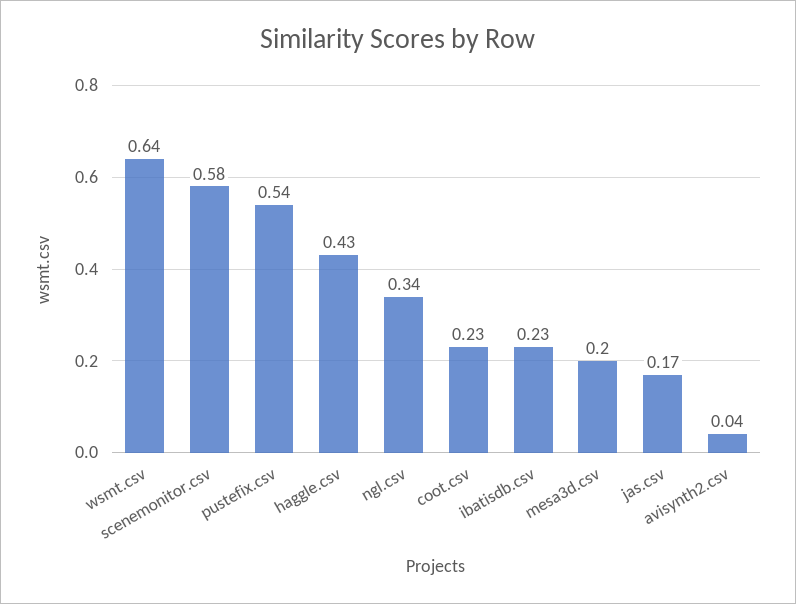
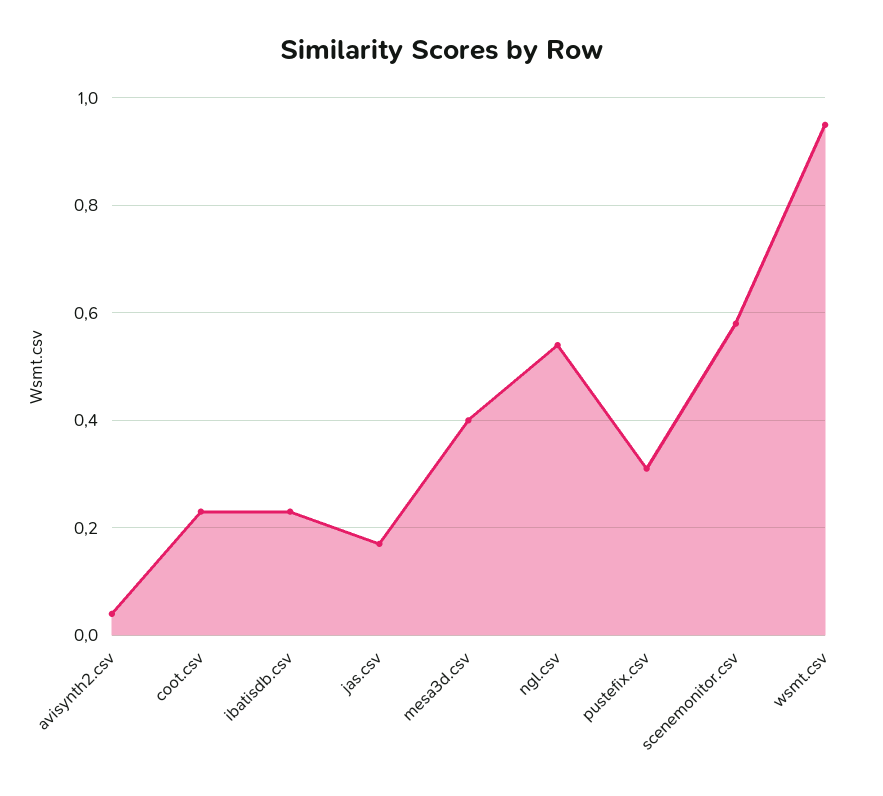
wsmt.csv: 0.64 -> 0.95
pustefix.csv: 0.54 -> 0.3
haggle.csv: 0.43 -> none
ngl.csv: 0.34 -> 0.55
mesa3d.csv: 0.2 -> 0.4

